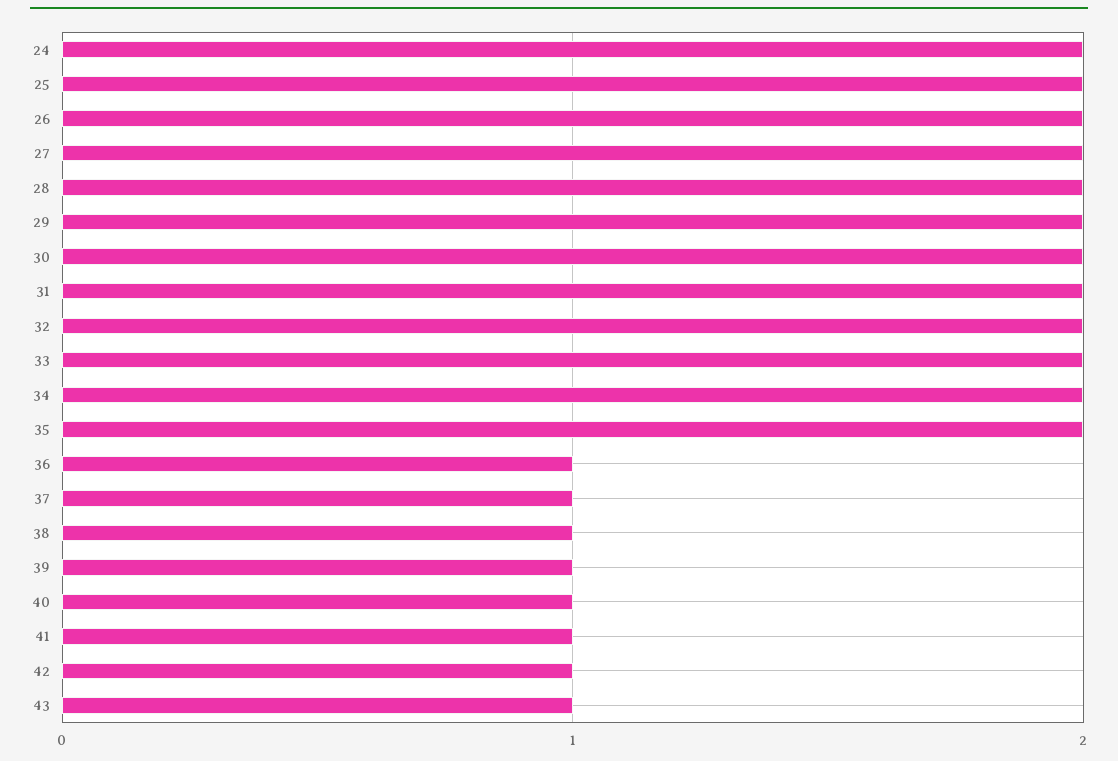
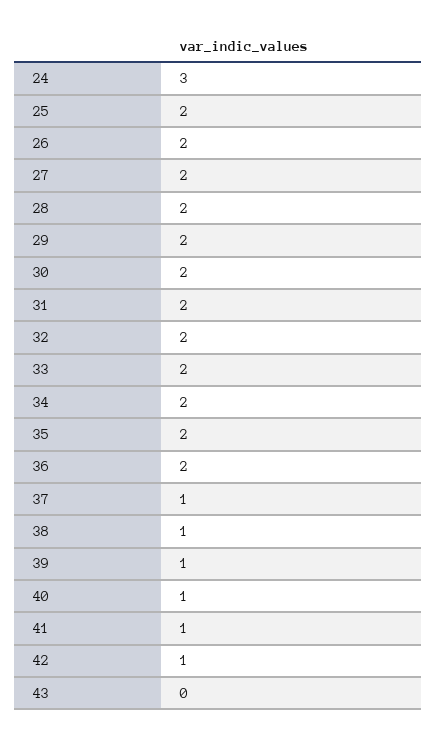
24: 2 -> 3
36: 1 -> 2
43: 1 -> 0

